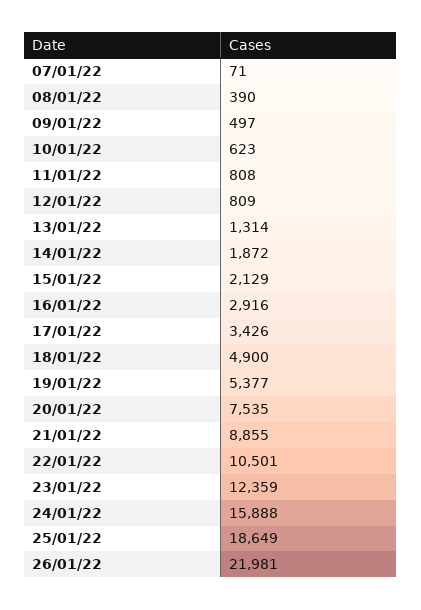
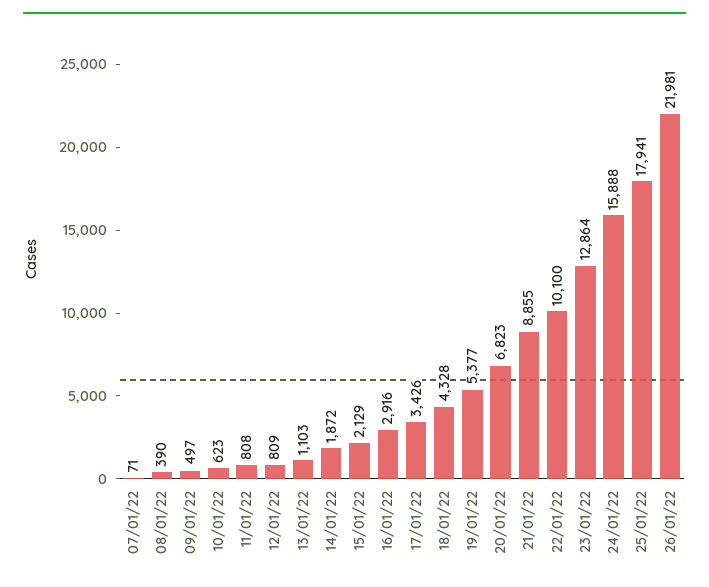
13/01/22: 1314 -> 1103
18/01/22: 4900 -> 4328
20/01/22: 7535 -> 6823
22/01/22: 10501 -> 10100
23/01/22: 12359 -> 12864
25/01/22: 18649 -> 17941

